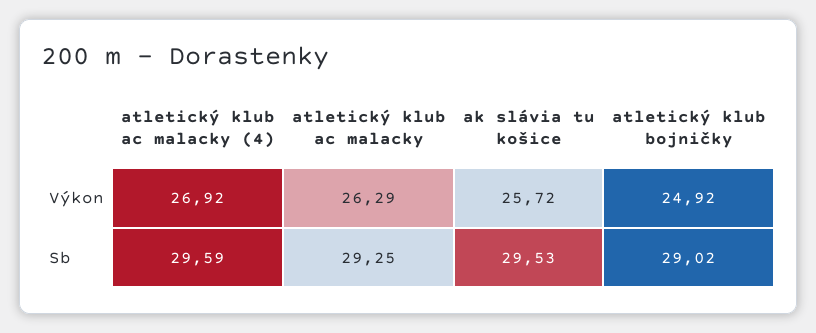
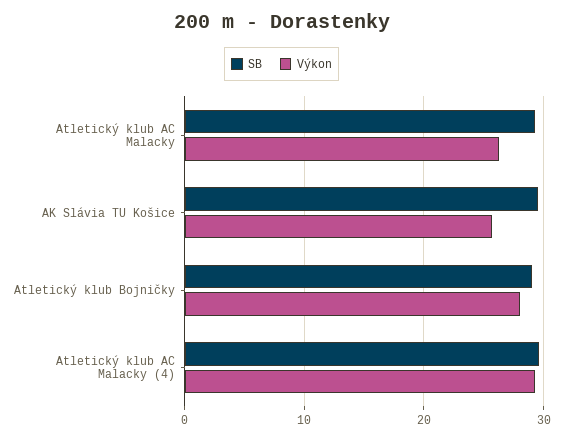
Výkon, atletický klub ac malacky (4): 26.92 -> 29
Výkon, atletický klub bojničky: 24.92 -> 28

